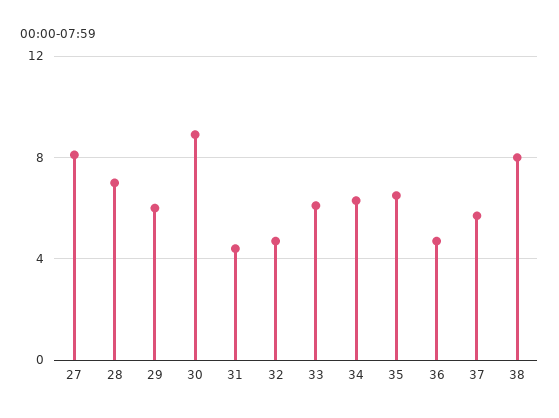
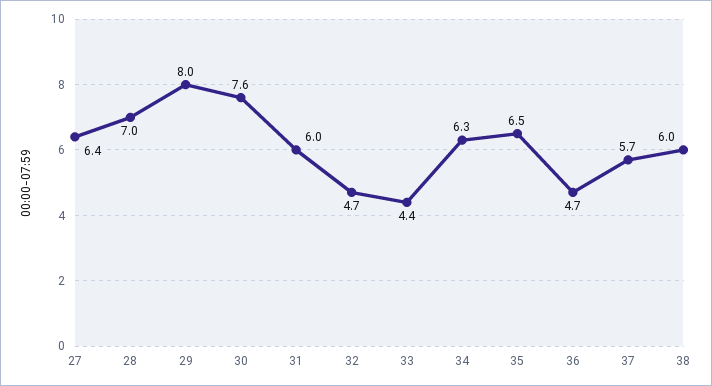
27: 8 -> 6.4
29: 6 -> 8
30: 9 -> 7.6
31: 4.5 -> 6
33: 6 -> 4.4
38: 8 -> 6

